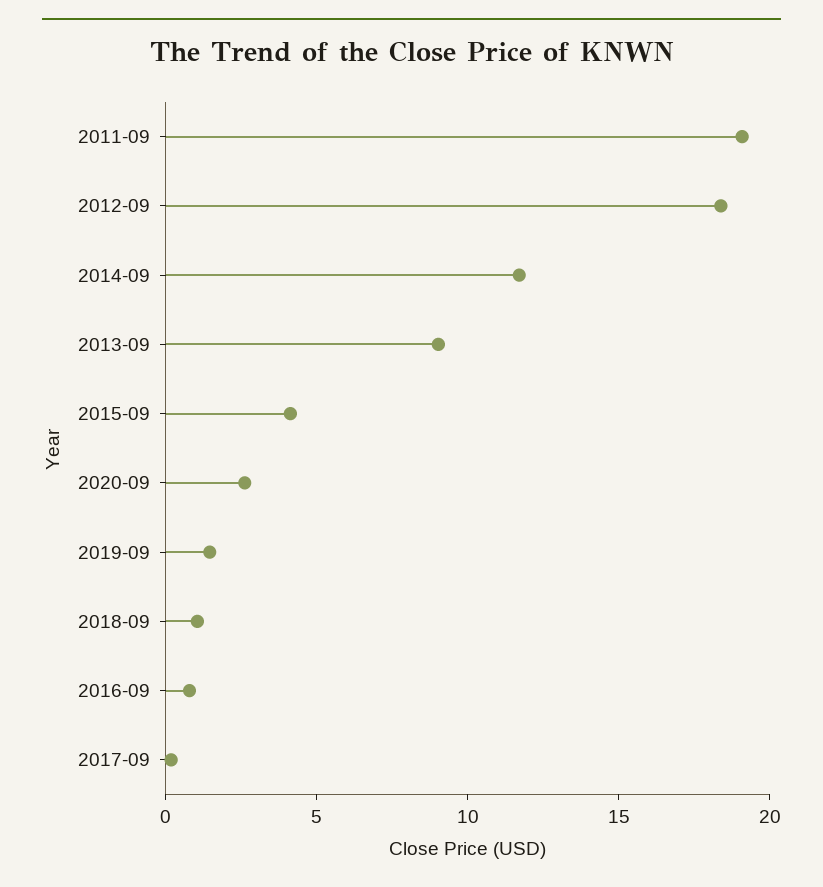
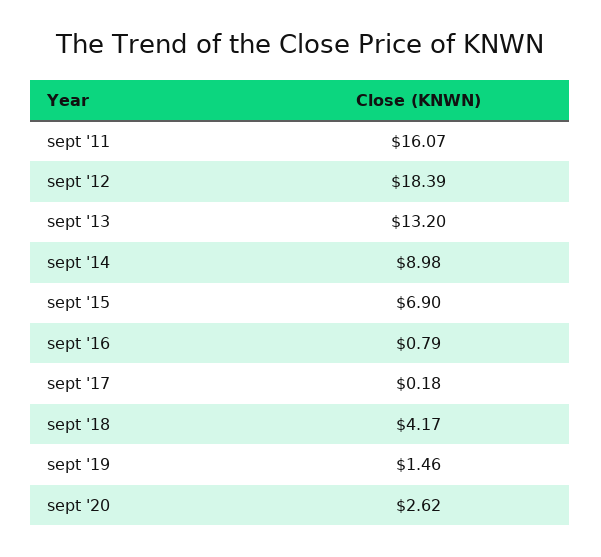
2011-09: 19 -> 16.07
2014-09: 12 -> 8.98
2013-09: 9 -> 13.2
2015-09: 4 -> 6.9
2018-09: 1 -> 4.17

